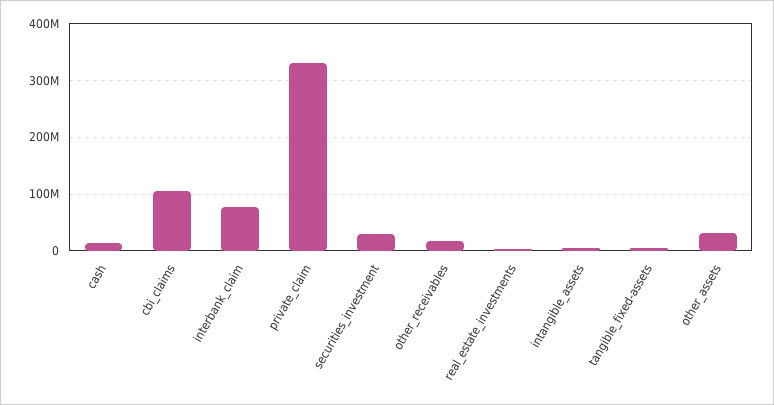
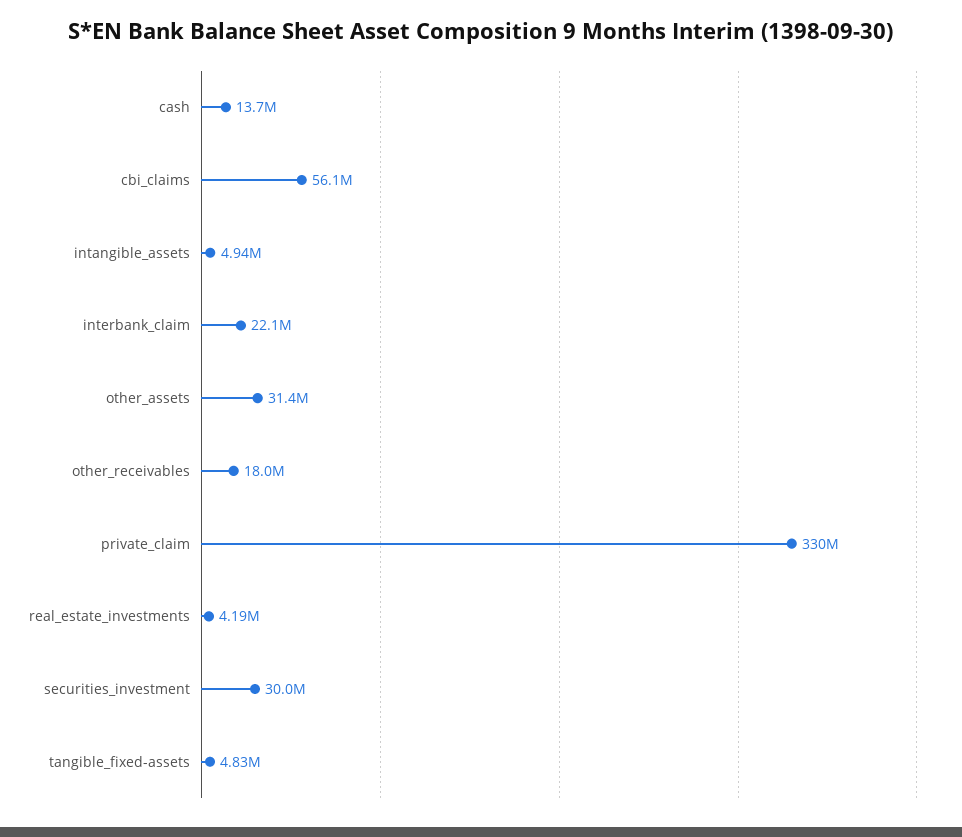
cbi_claims: 100000000 -> 56100000
interbank_claim: 80000000 -> 22100000

